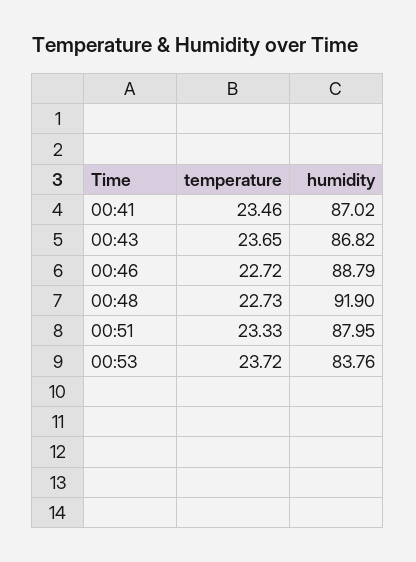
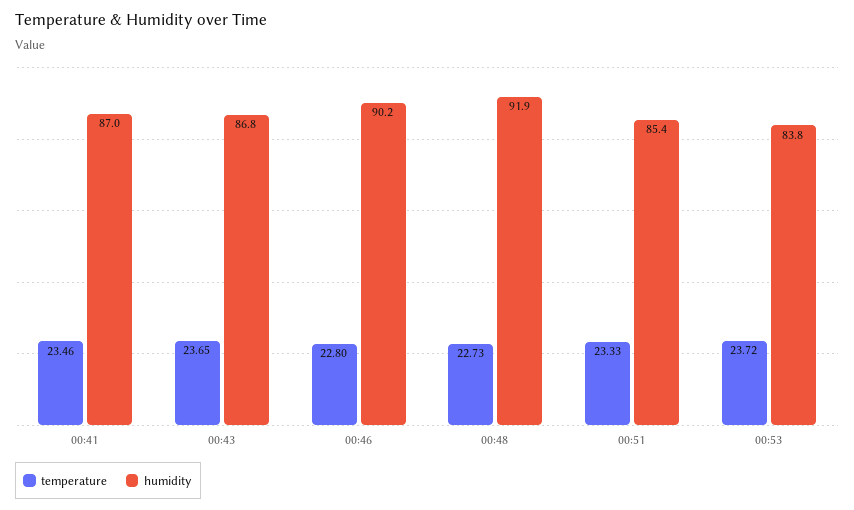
temperature, 00:46: 22.72 -> 22.8
humidity, 00:46: 88.79 -> 90.2
humidity, 00:51: 87.95 -> 85.4

